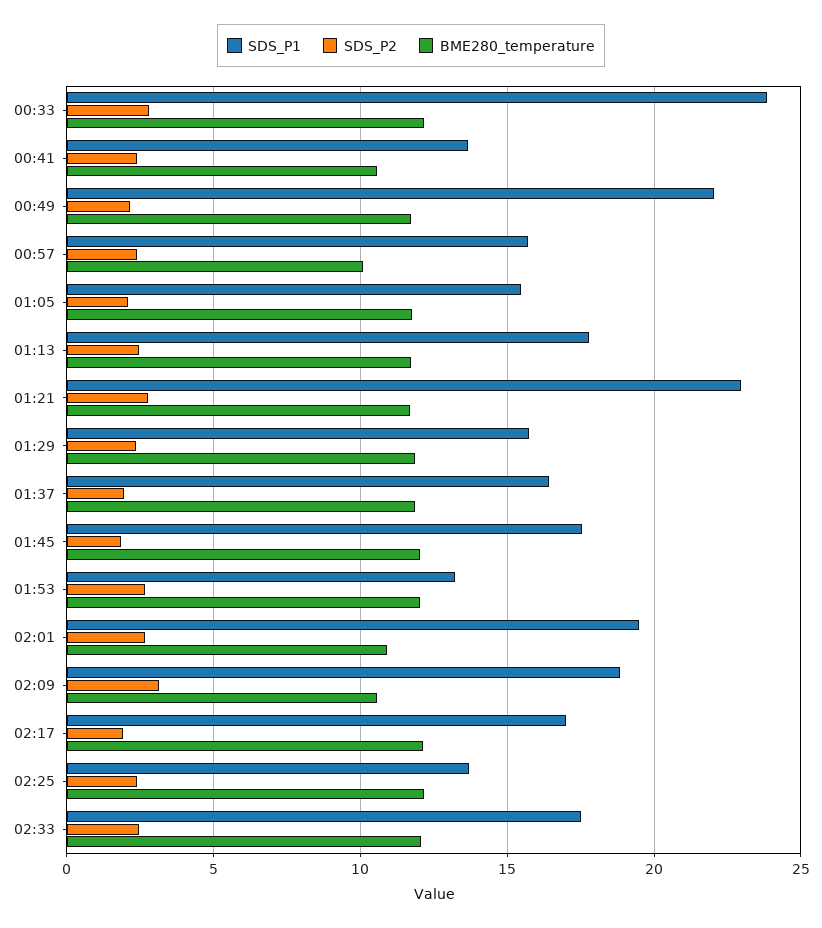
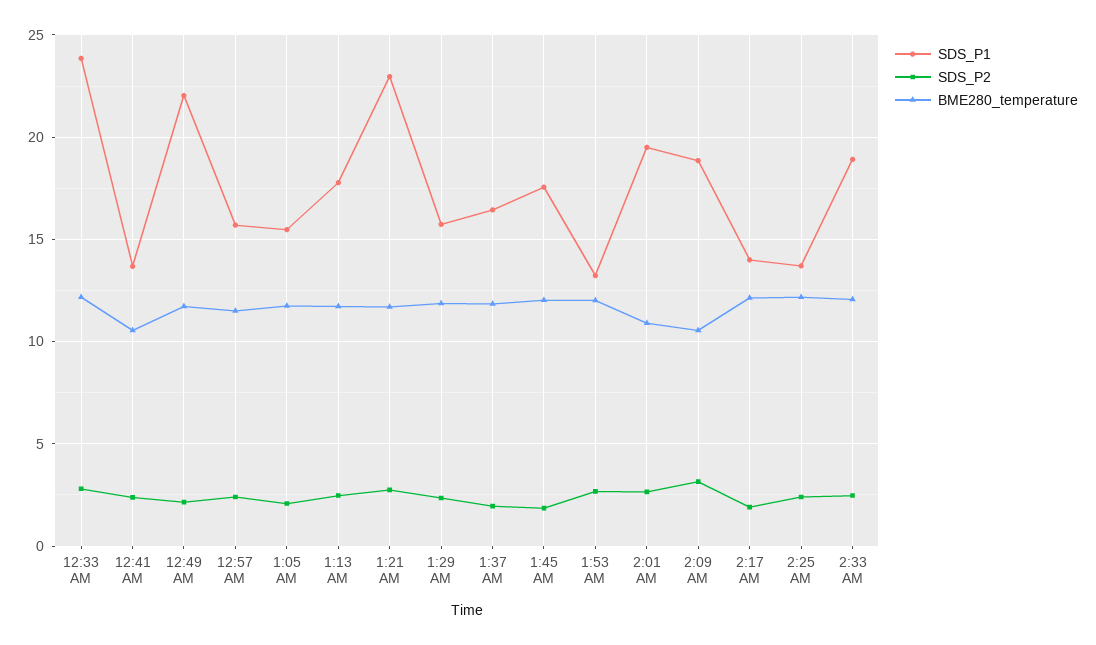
BME280_temperature, 00:57: 10 -> 11.5
SDS_P1, 02:17: 17 -> 14
SDS_P1, 02:33: 17.5 -> 19

